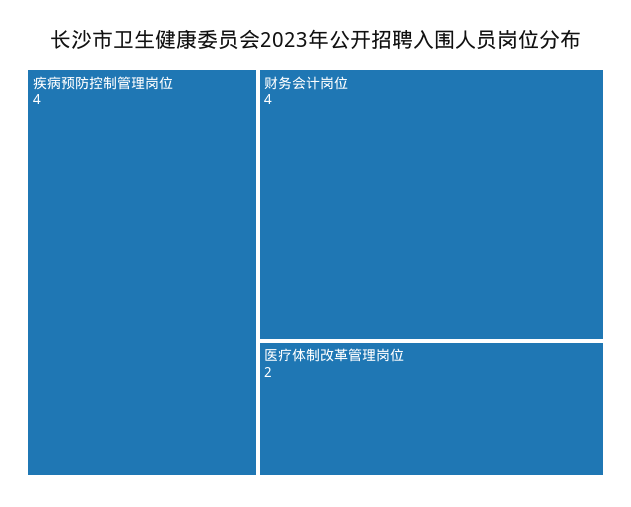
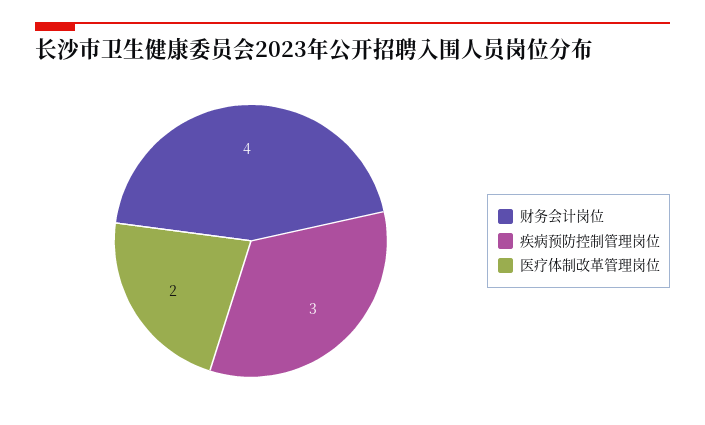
疾病预防控制管理岗位: 4 -> 3

